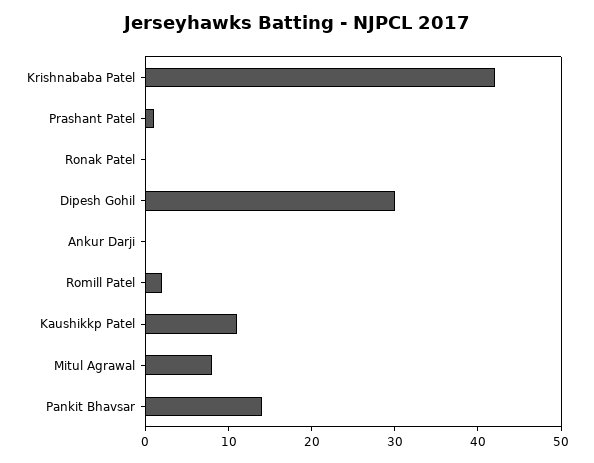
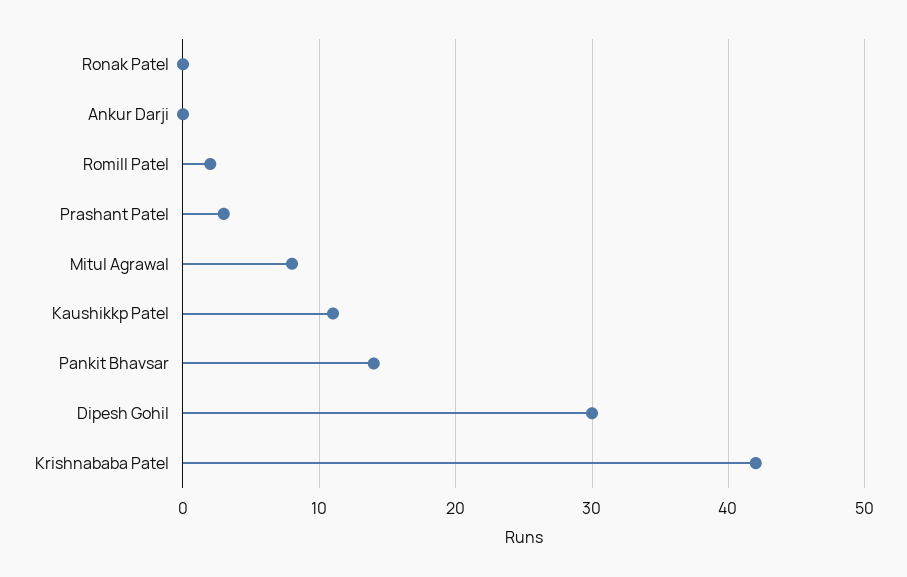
Prashant Patel: 1 -> 3

